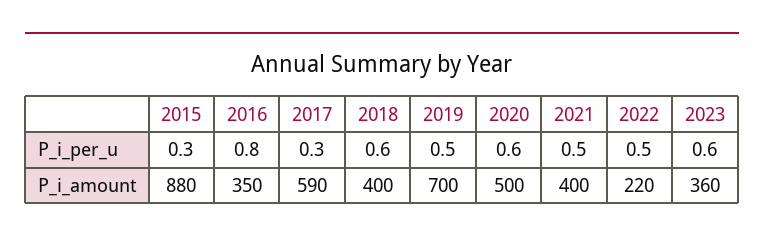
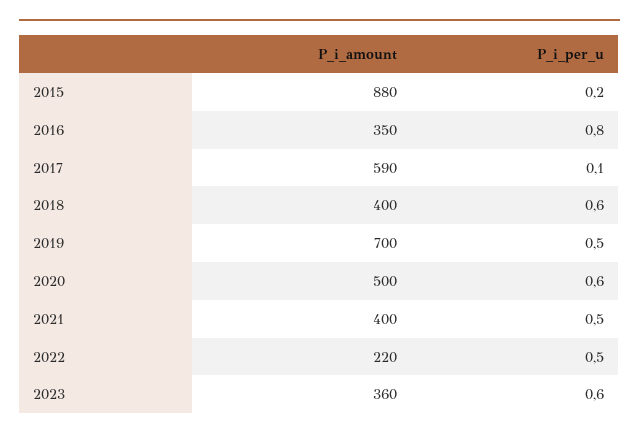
2015, P_i_per_u: 0.3 -> 0.2
2017, P_i_per_u: 0.3 -> 0.1

